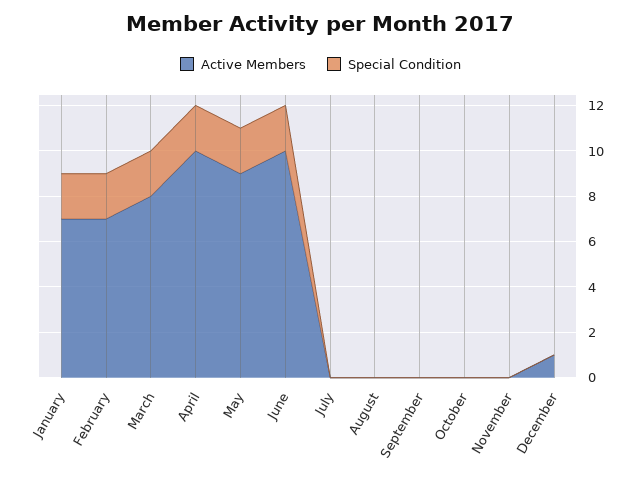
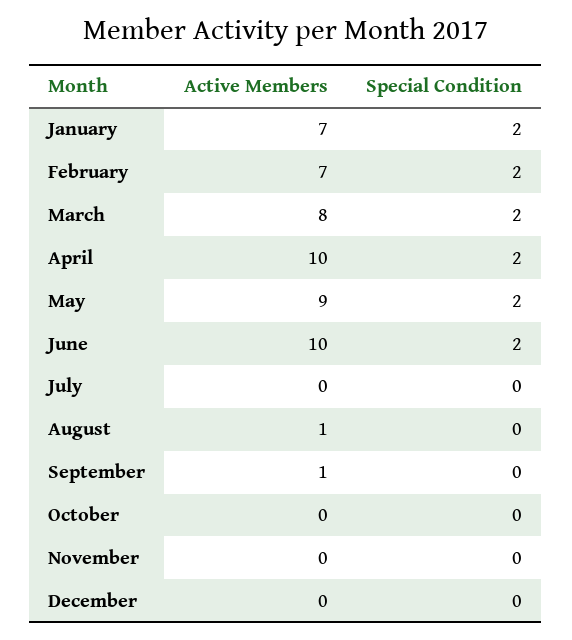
Active Members, August: 0 -> 1
Active Members, September: 0 -> 1
Active Members, December: 1 -> 0

